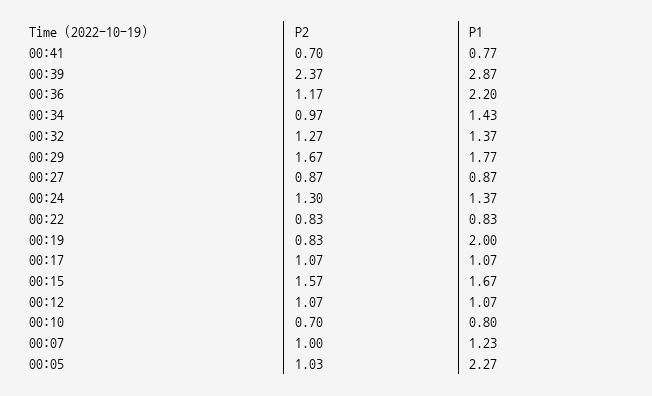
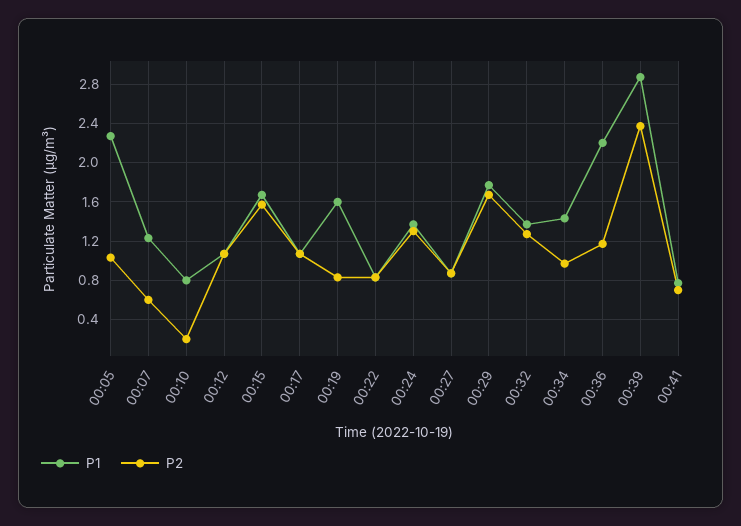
P1, 00:19: 2 -> 1.6
P2, 00:10: 0.7 -> 0.2
P2, 00:07: 1 -> 0.6

